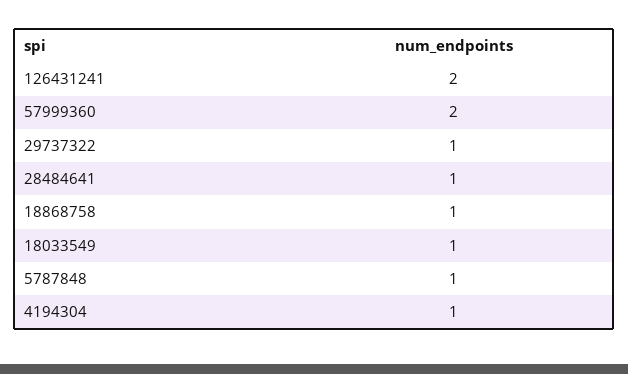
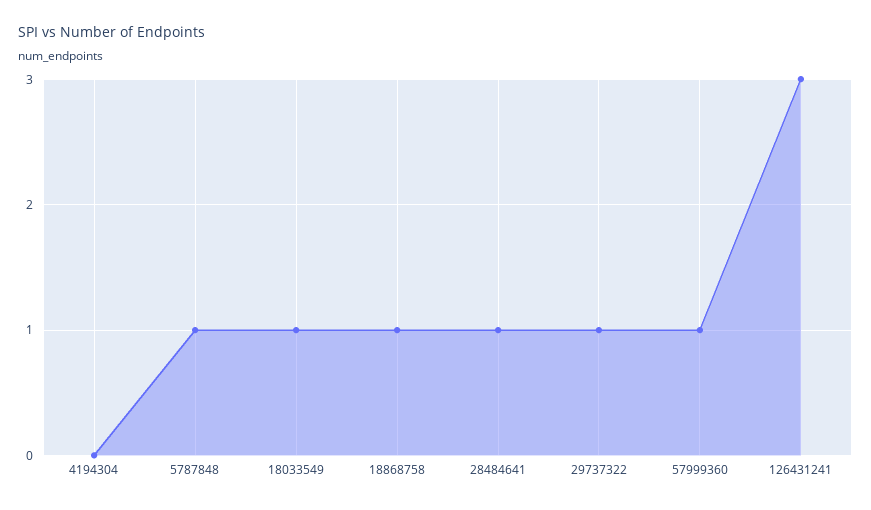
126431241: 2 -> 3
57999360: 2 -> 1
4194304: 1 -> 0

